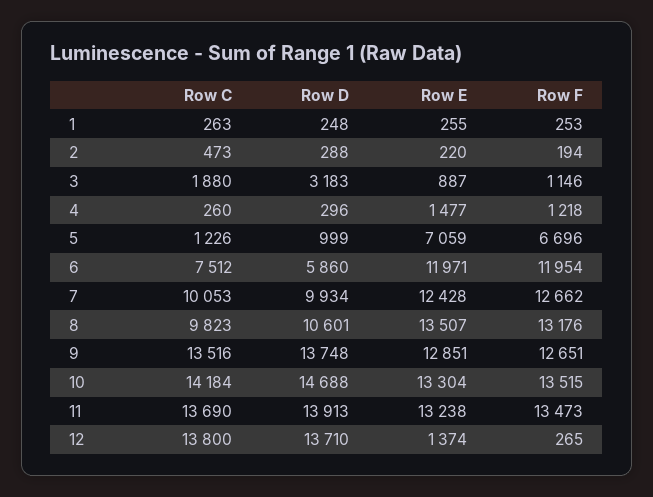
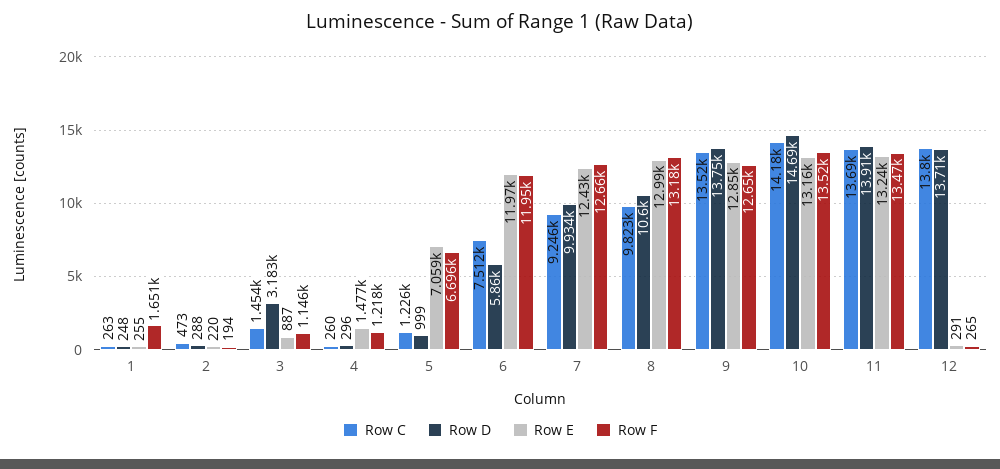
Row F, 1: 253 -> 1651
Row C, 3: 1880 -> 1454
Row C, 7: 10053 -> 9246
Row E, 8: 13507 -> 12990
Row E, 10: 13304 -> 13160
Row E, 12: 1374 -> 291

